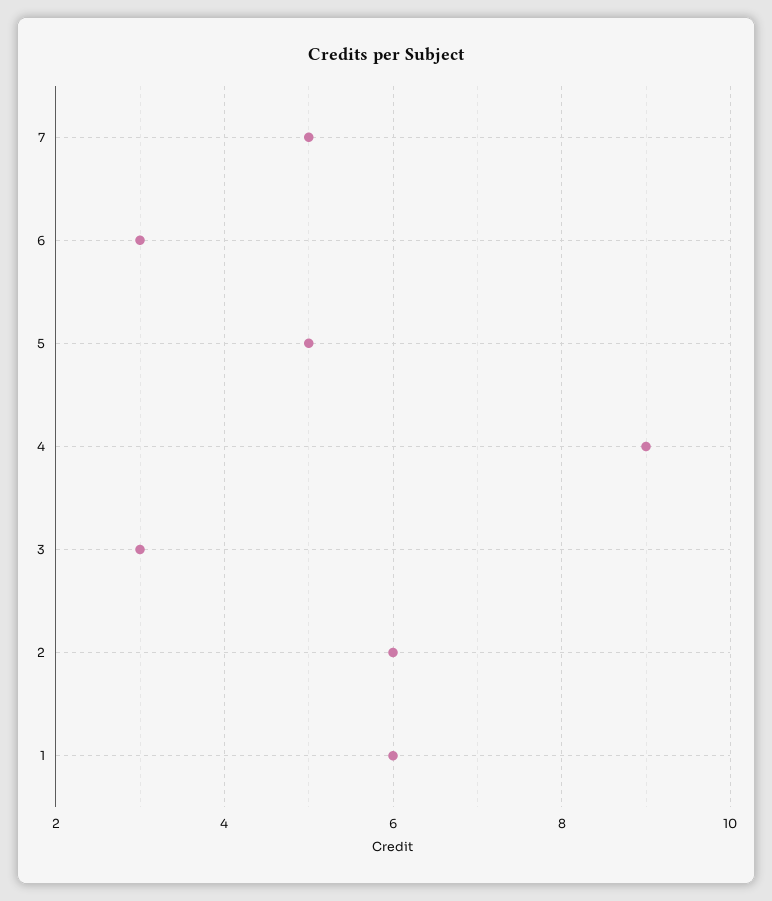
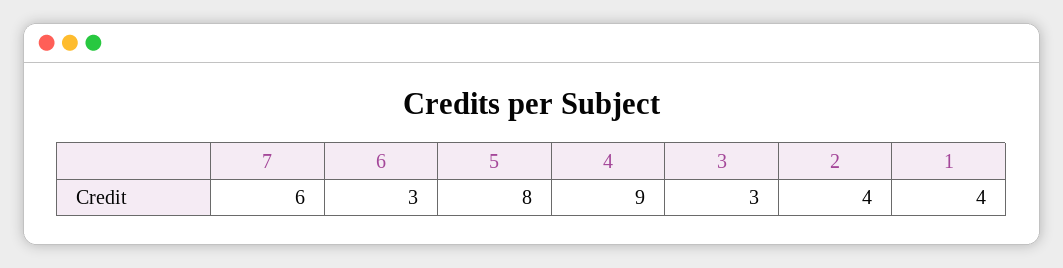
7: 5 -> 6
5: 5 -> 8
2: 6 -> 4
1: 6 -> 4

